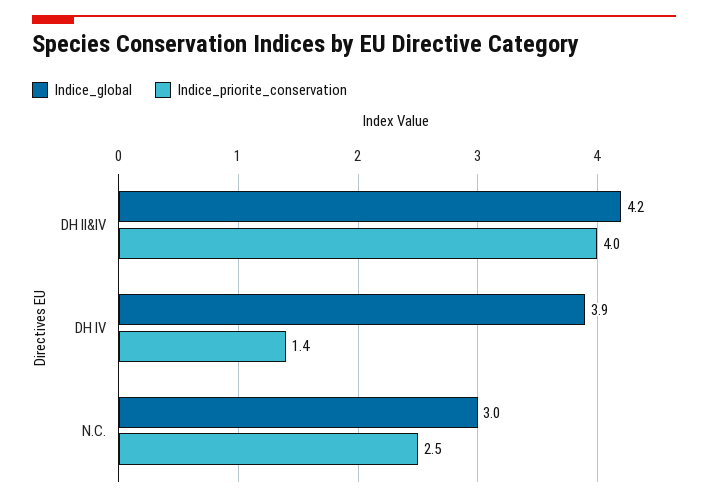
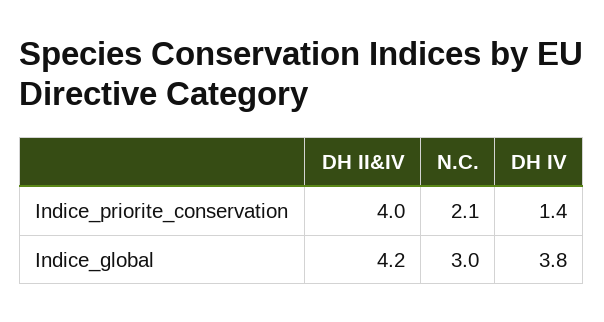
Indice_global, DH IV: 3.9 -> 3.8
Indice_priorite_conservation, N.C.: 2.5 -> 2.1

